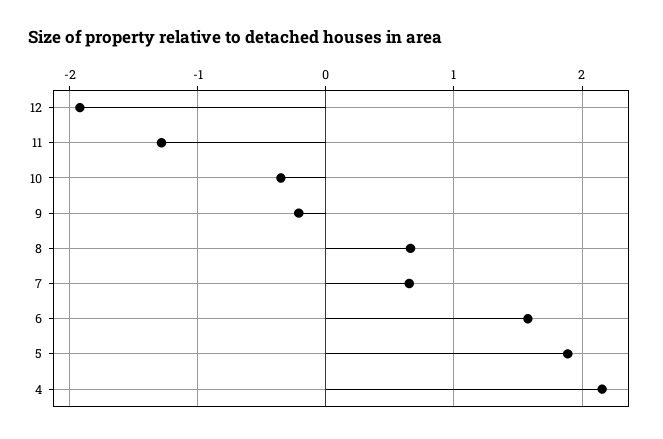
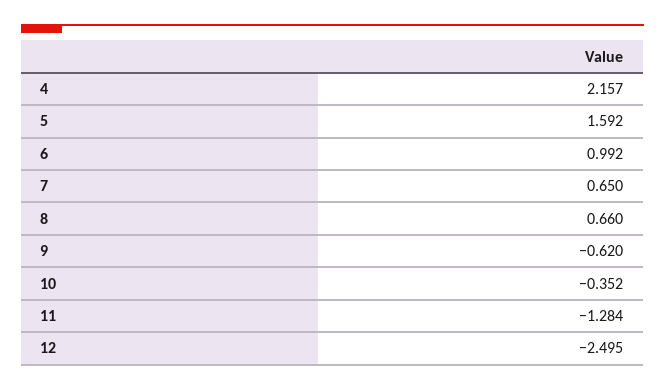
12: -1.9 -> -2.495
9: -0.2 -> -0.62
6: 1.6 -> 0.992
5: 1.9 -> 1.592

